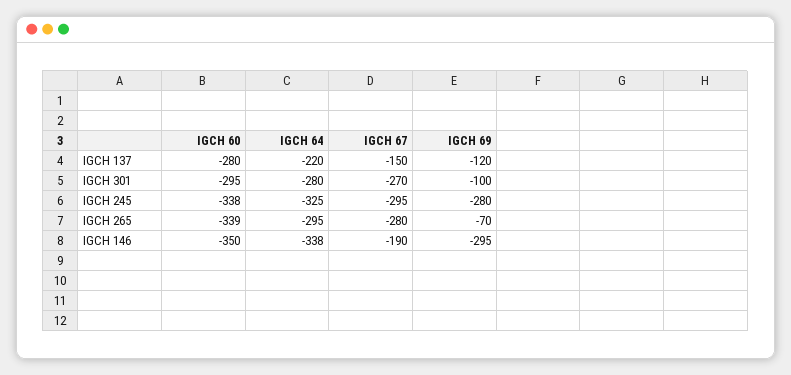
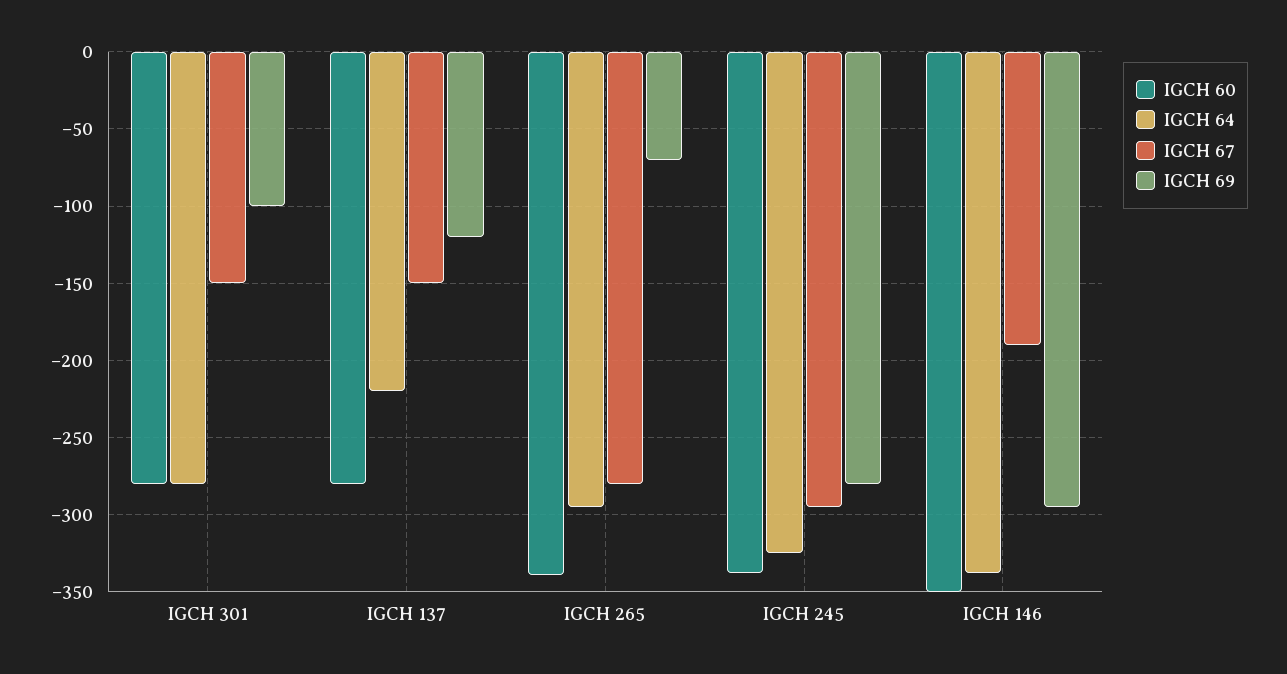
IGCH 60, IGCH 301: -295 -> -280
IGCH 67, IGCH 301: -270 -> -150

